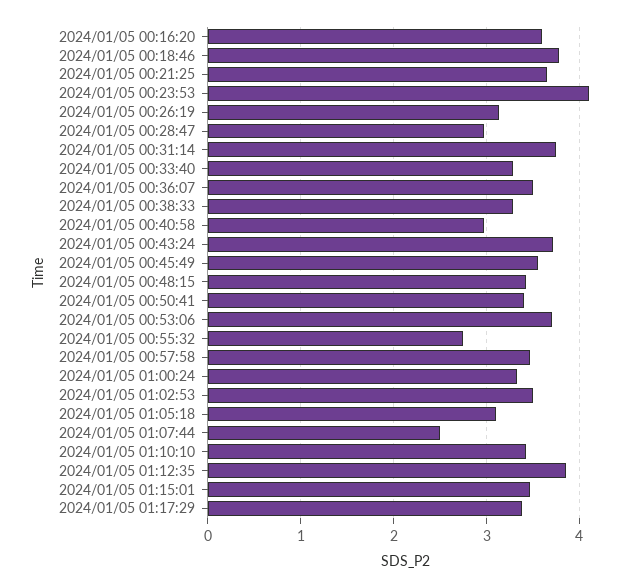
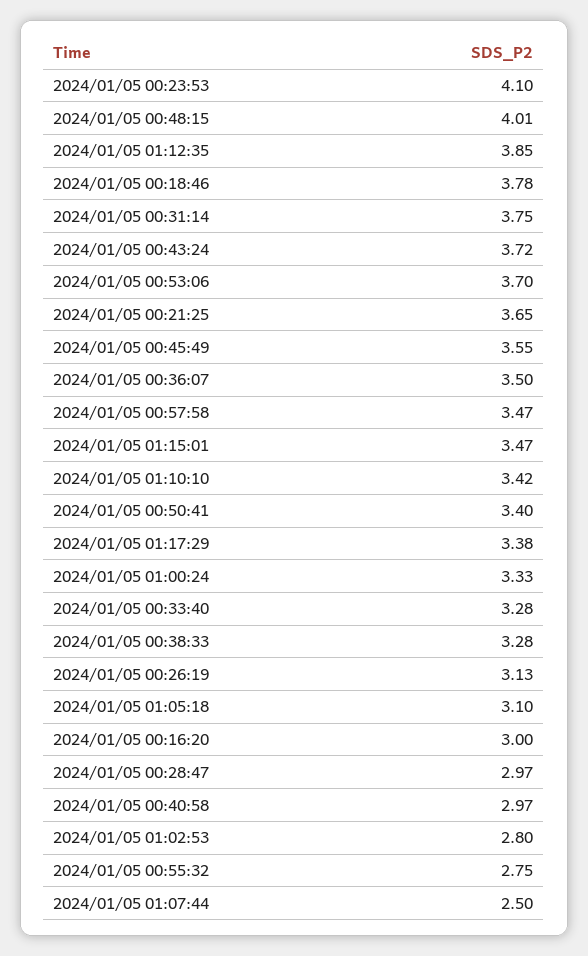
2024/01/05 00:16:20: 3.6 -> 3
2024/01/05 00:48:15: 3.4 -> 4.01
2024/01/05 01:02:53: 3.5 -> 2.8

